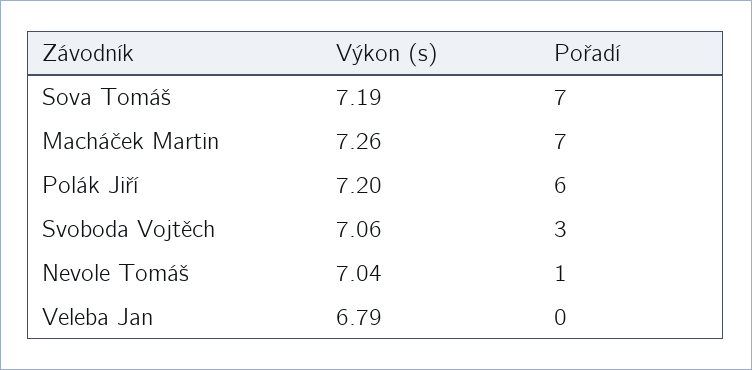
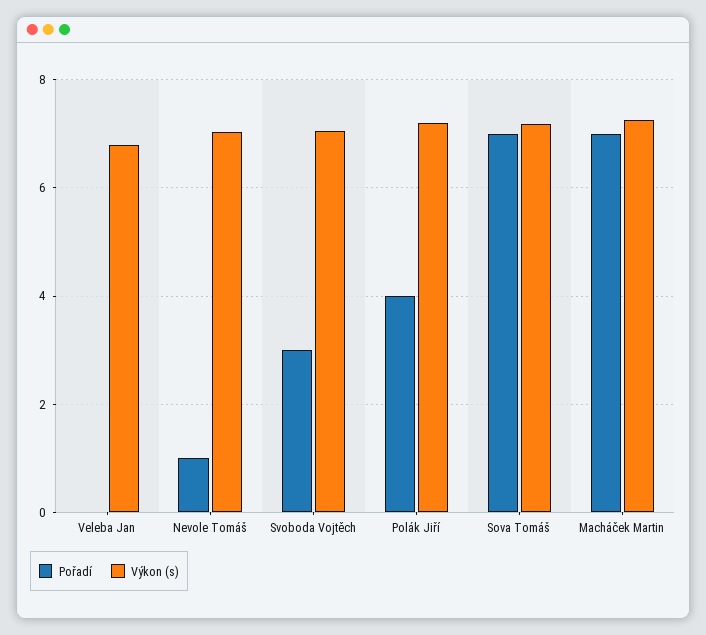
Pořadí, Polák Jiří: 6 -> 4

